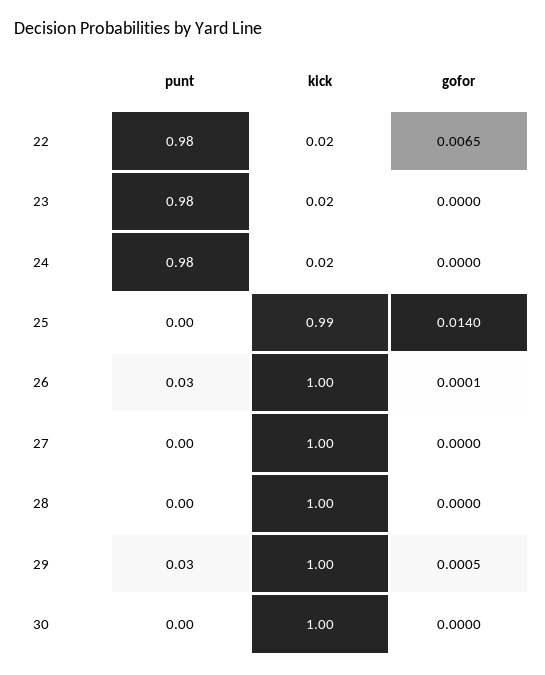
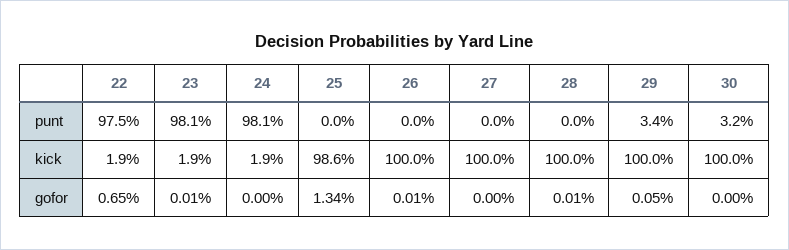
gofor, 23: 0 -> 0.0001
gofor, 25: 0.014 -> 0.0134
punt, 26: 0.03 -> 0
gofor, 28: 0 -> 0.0001
punt, 30: 0 -> 0.032

